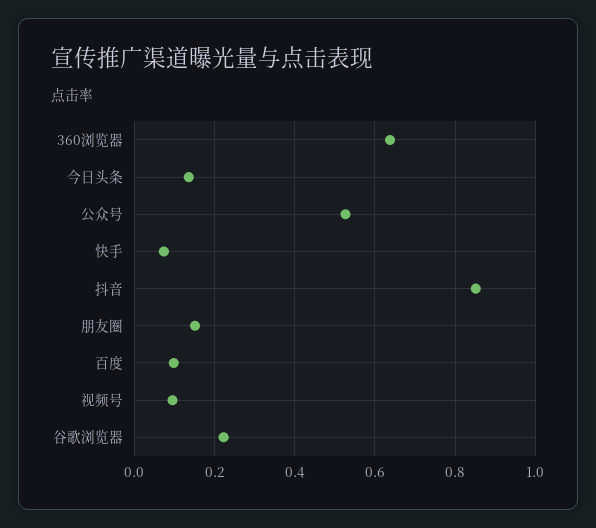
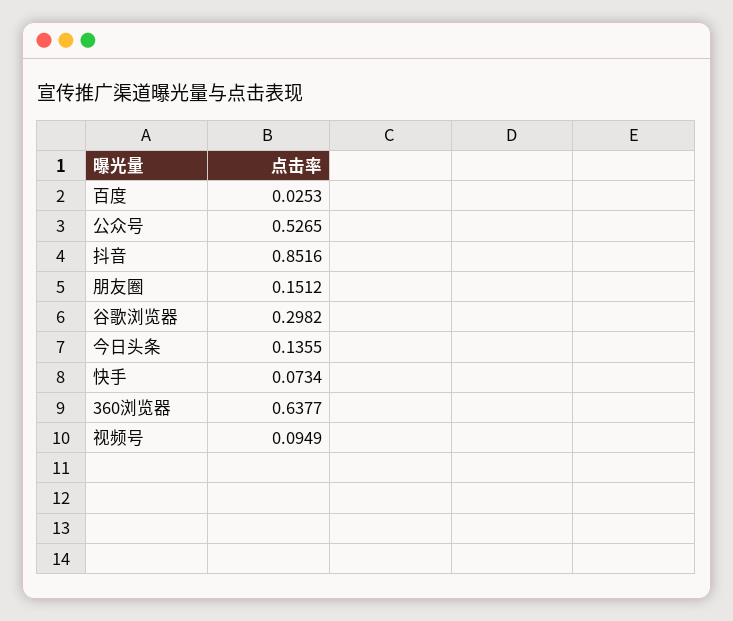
百度: 0.1 -> 0.0253
谷歌浏览器: 0.22 -> 0.2982

